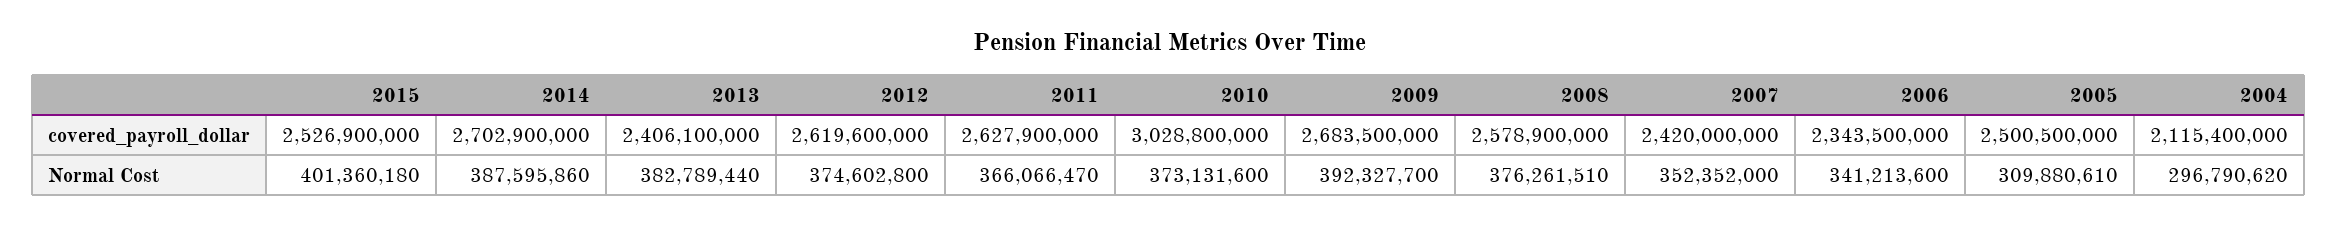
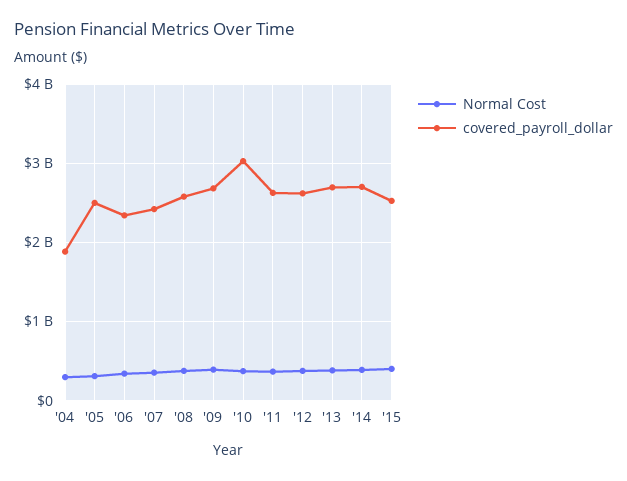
covered_payroll_dollar, 2013: 2406100000 -> 2700000000
covered_payroll_dollar, 2004: 2115400000 -> 1900000000

